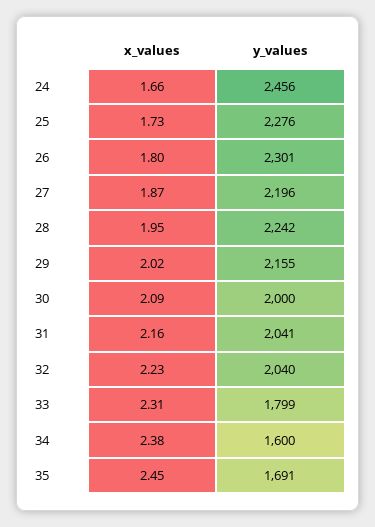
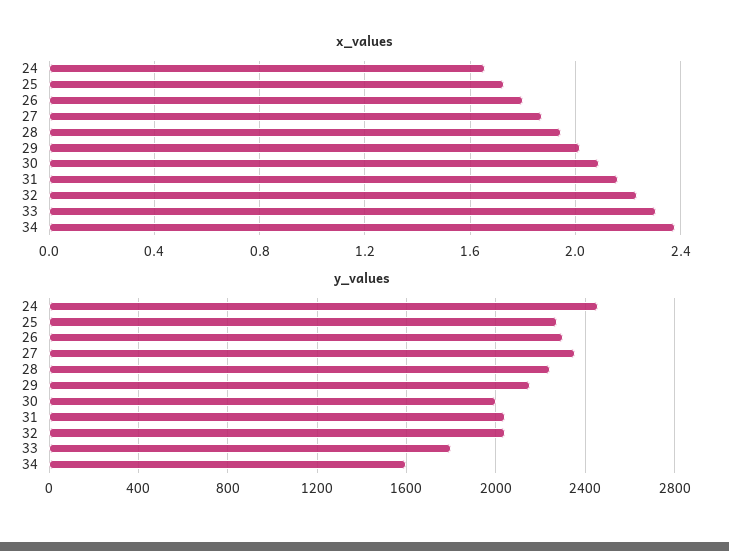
y_values, 27: 2196 -> 2350
x_values, 35: 2.45 -> none
y_values, 35: 1691 -> none

